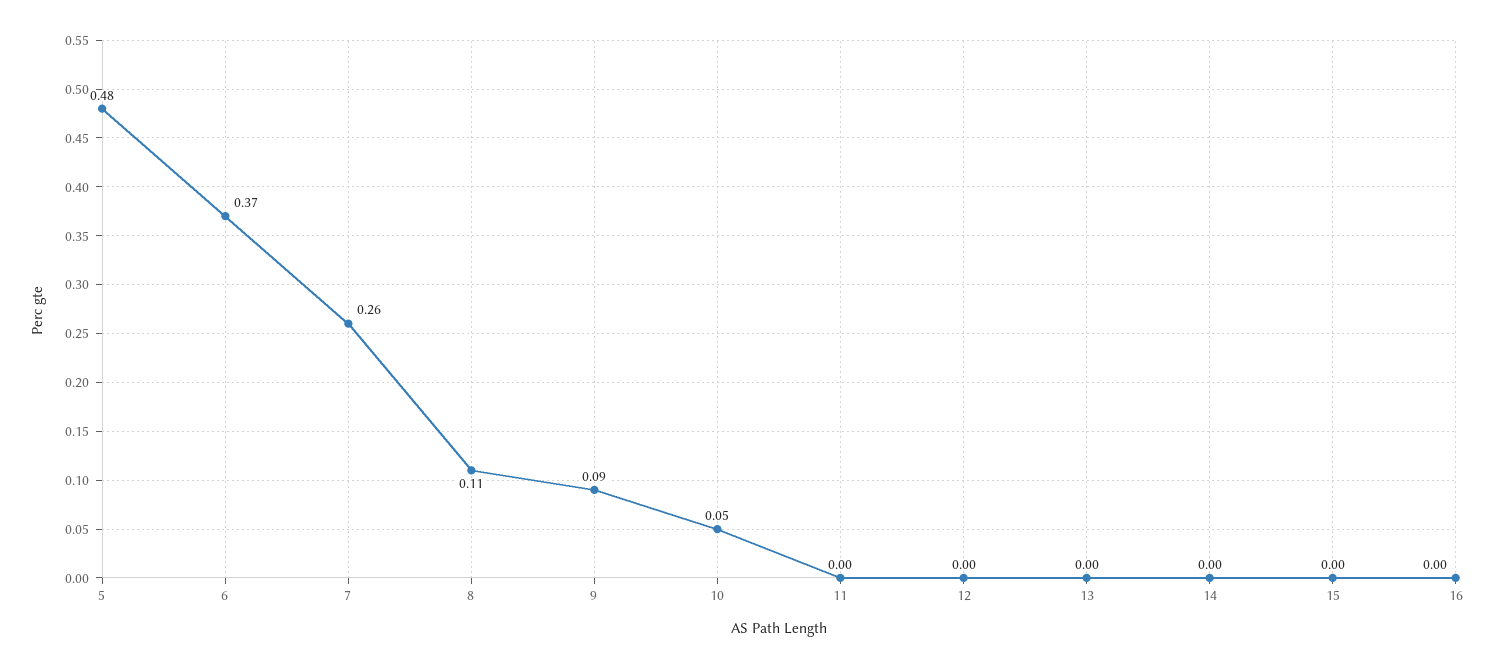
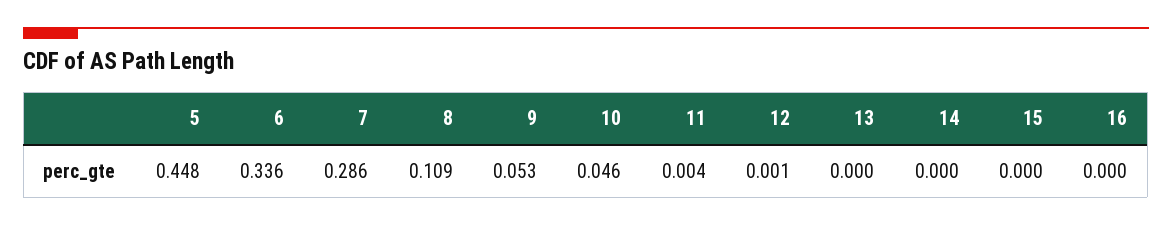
5: 0.48 -> 0.448
6: 0.37 -> 0.336
7: 0.26 -> 0.286
9: 0.09 -> 0.053

